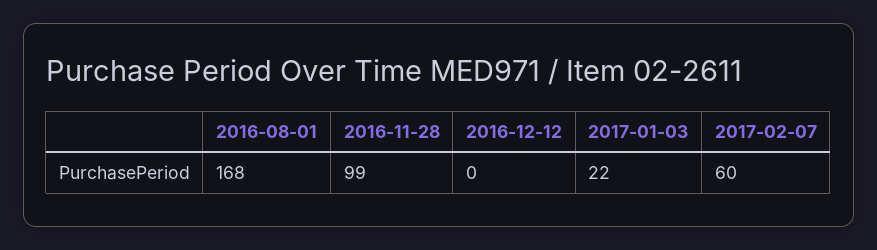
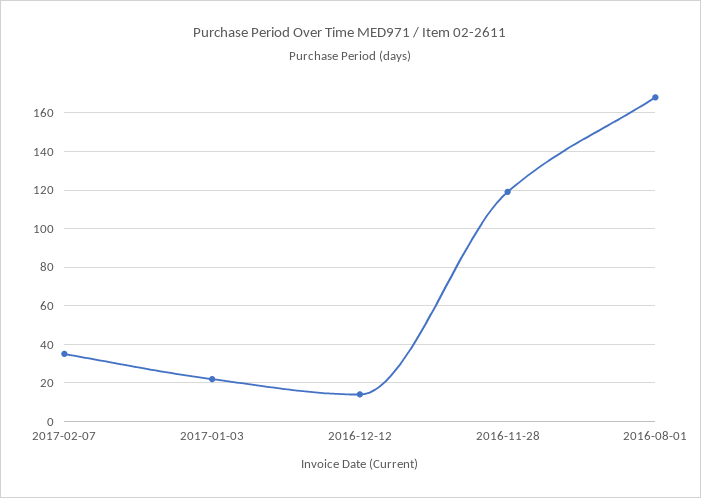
2016-11-28: 99 -> 120
2016-12-12: 0 -> 15
2017-02-07: 60 -> 35

